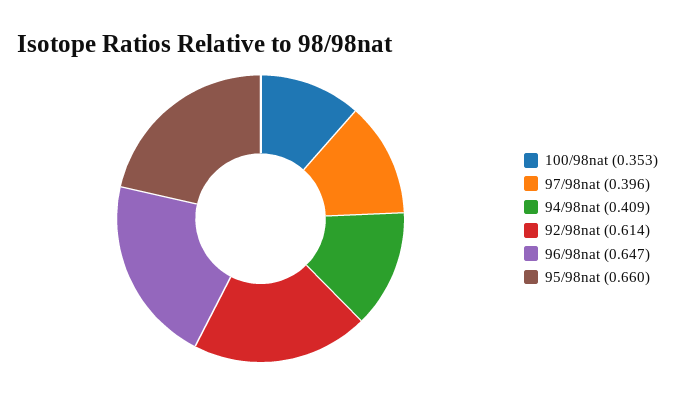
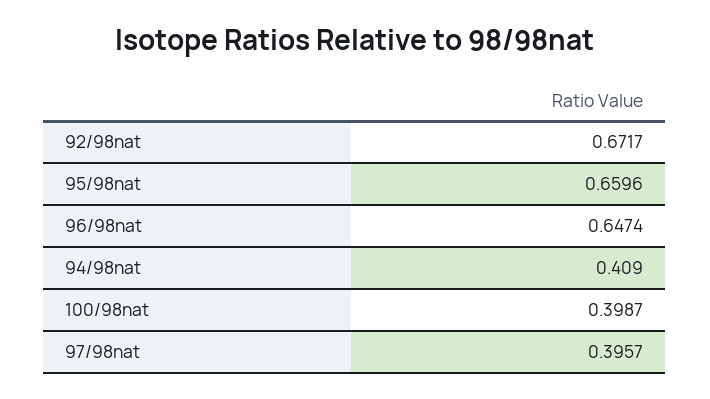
100/98nat: 0.353 -> 0.3987
92/98nat: 0.614 -> 0.6717

